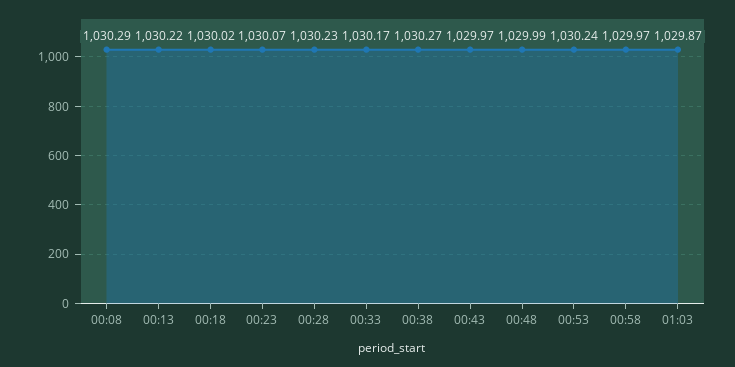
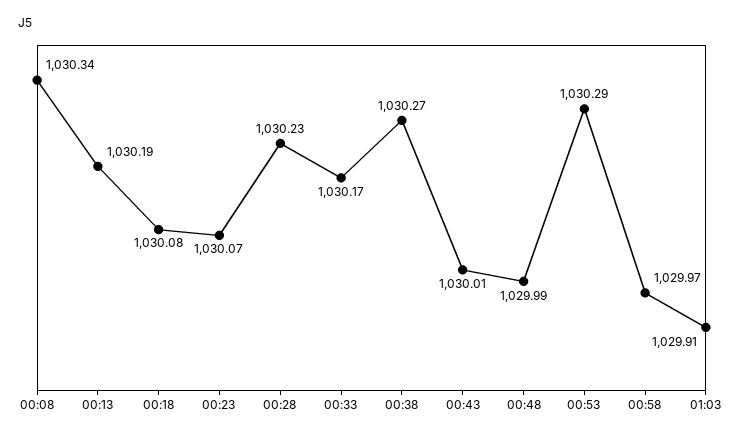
00:08: 1030.29 -> 1030.34
00:13: 1030.22 -> 1030.19
00:18: 1030.02 -> 1030.08
00:43: 1029.97 -> 1030.01
00:53: 1030.24 -> 1030.29
01:03: 1029.87 -> 1029.91

